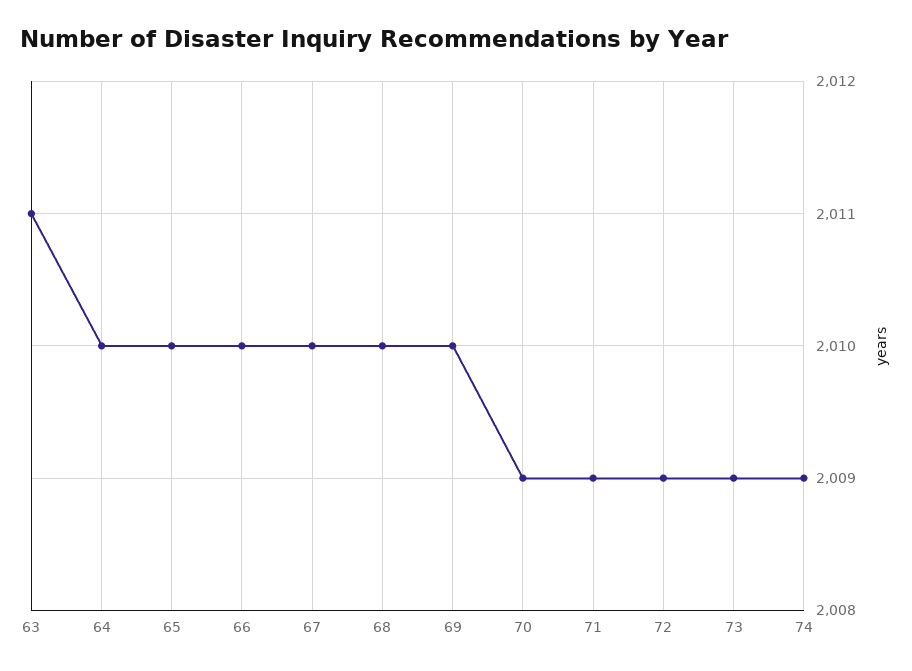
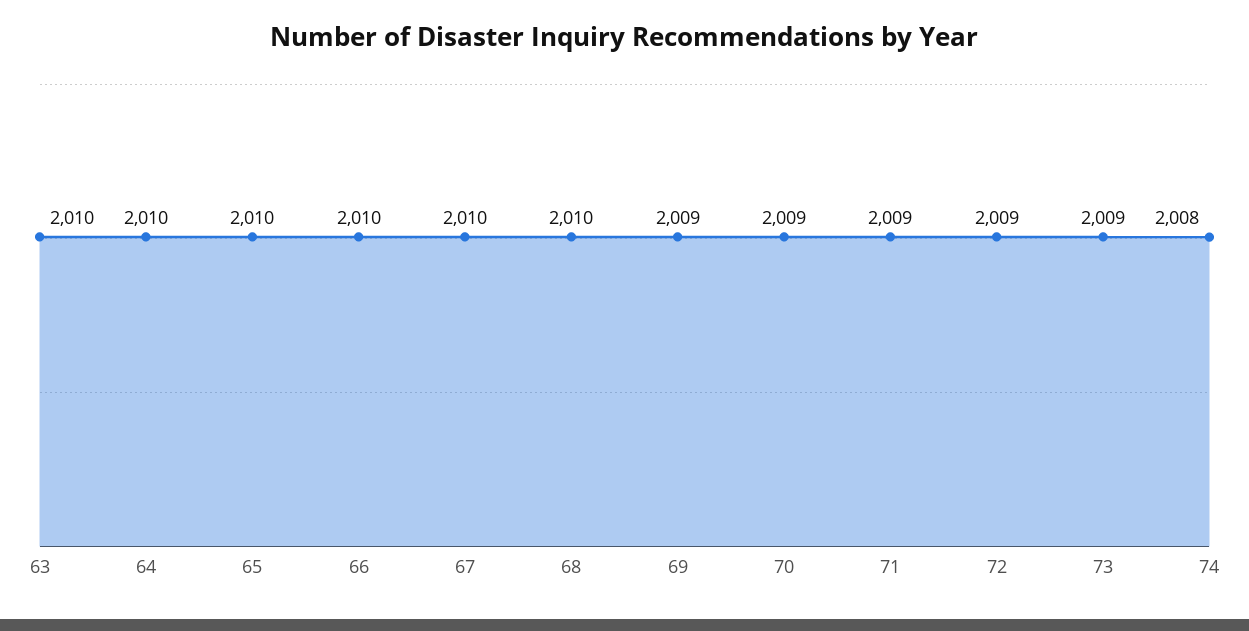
63: 2011 -> 2010
69: 2010 -> 2009
74: 2009 -> 2008

